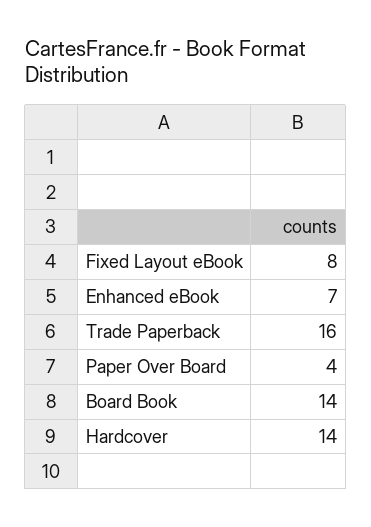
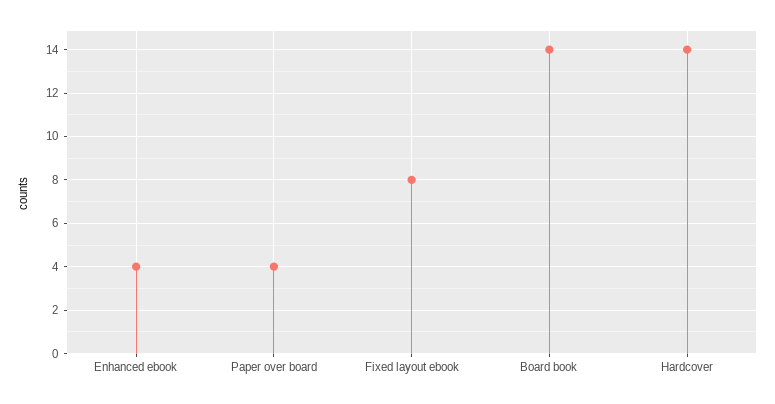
Enhanced eBook: 7 -> 4
Trade Paperback: 16 -> none

